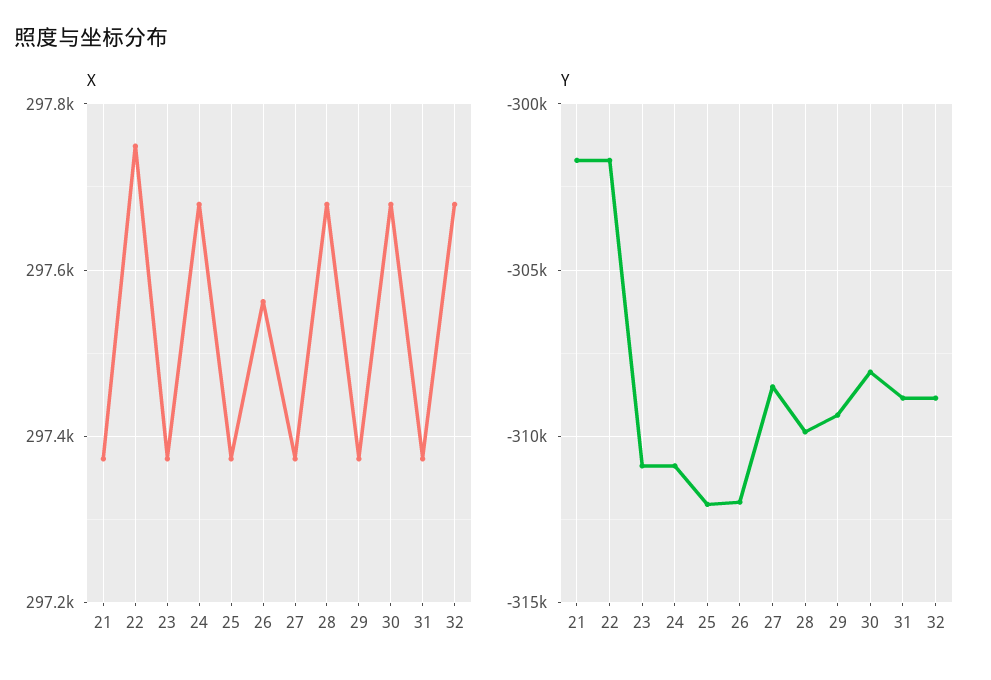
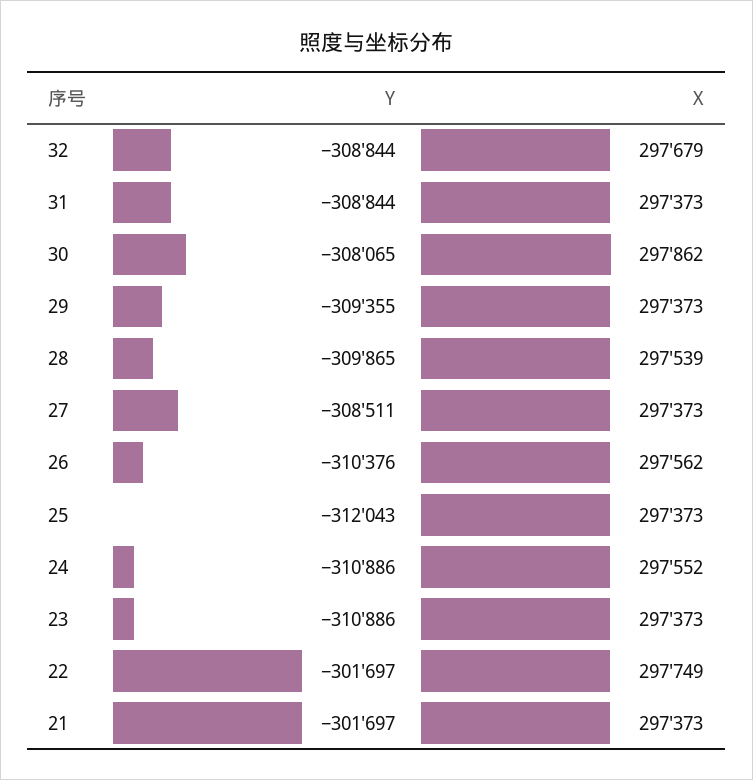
X, 24: 297680 -> 297552
X, 28: 297680 -> 297539
X, 30: 297680 -> 297862
Y, 26: -312000 -> -310376

